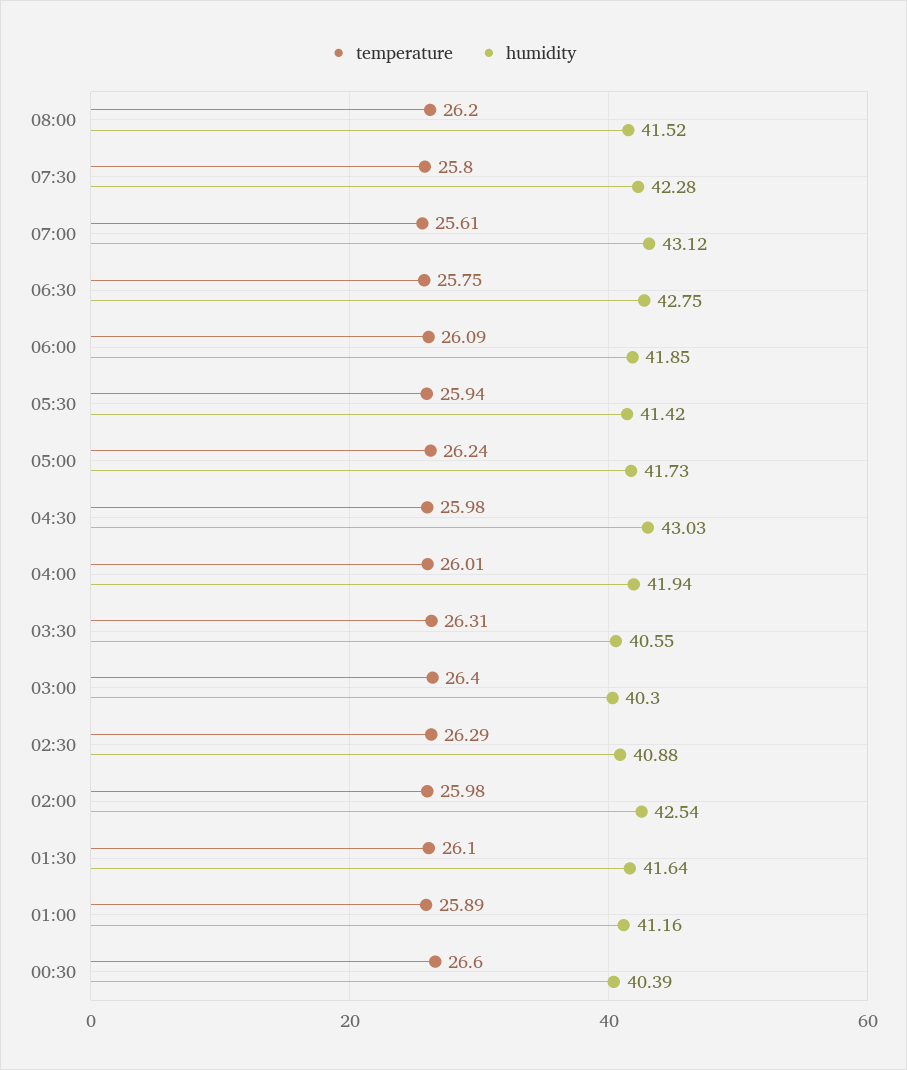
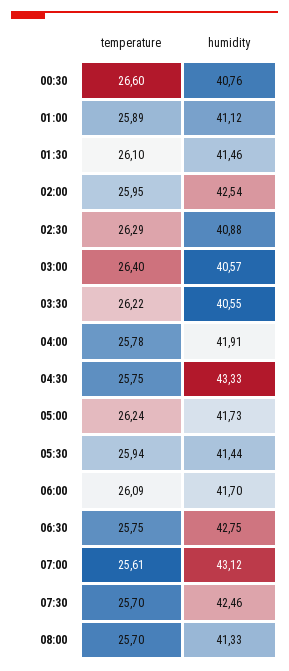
temperature, 08:00: 26.2 -> 25.7
humidity, 08:00: 41.52 -> 41.33
temperature, 07:30: 25.8 -> 25.7
humidity, 07:30: 42.28 -> 42.46
humidity, 06:00: 41.85 -> 41.7
humidity, 05:30: 41.42 -> 41.44
temperature, 04:30: 25.98 -> 25.75
humidity, 04:30: 43.03 -> 43.33
temperature, 04:00: 26.01 -> 25.78
humidity, 04:00: 41.94 -> 41.91
temperature, 03:30: 26.31 -> 26.22
humidity, 03:00: 40.3 -> 40.57
temperature, 02:00: 25.98 -> 25.95
humidity, 01:30: 41.64 -> 41.46
humidity, 01:00: 41.16 -> 41.12
humidity, 00:30: 40.39 -> 40.76

